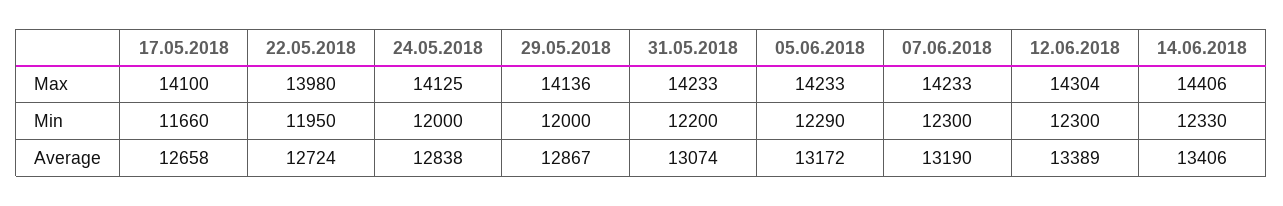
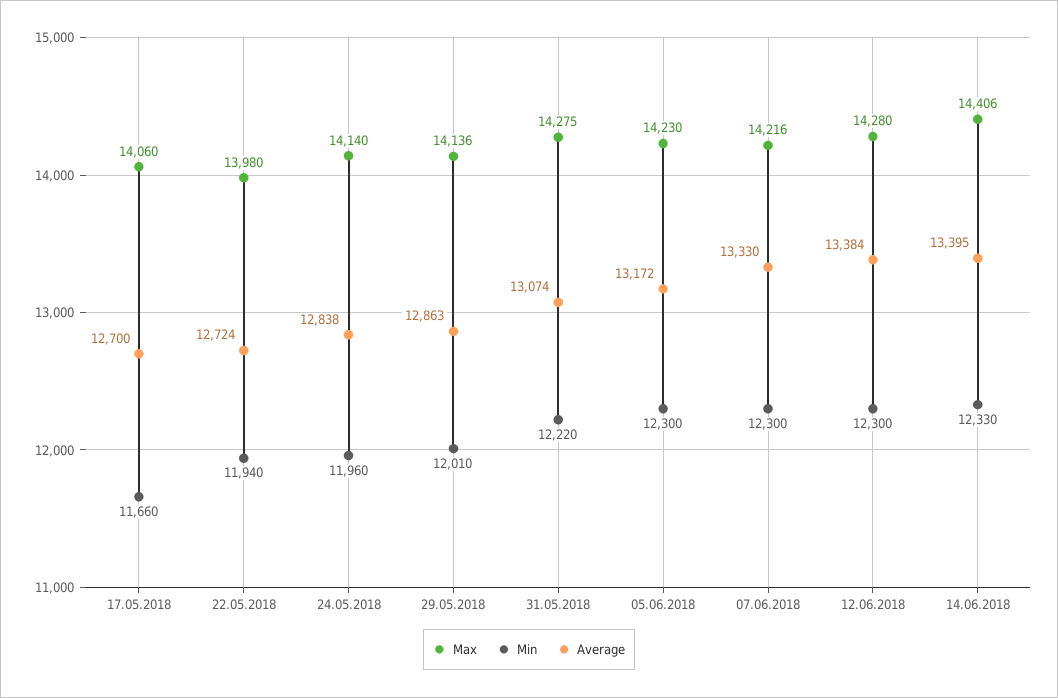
Max, 17.05.2018: 14100 -> 14060
Max, 24.05.2018: 14125 -> 14140
Max, 31.05.2018: 14233 -> 14275
Max, 05.06.2018: 14233 -> 14230
Max, 07.06.2018: 14233 -> 14216
Max, 12.06.2018: 14304 -> 14280
Min, 22.05.2018: 11950 -> 11940
Min, 24.05.2018: 12000 -> 11960
Min, 29.05.2018: 12000 -> 12010
Min, 31.05.2018: 12200 -> 12220
Min, 05.06.2018: 12290 -> 12300
Average, 17.05.2018: 12658 -> 12700
Average, 29.05.2018: 12867 -> 12863
Average, 07.06.2018: 13190 -> 13330
Average, 12.06.2018: 13389 -> 13384
Average, 14.06.2018: 13406 -> 13395

